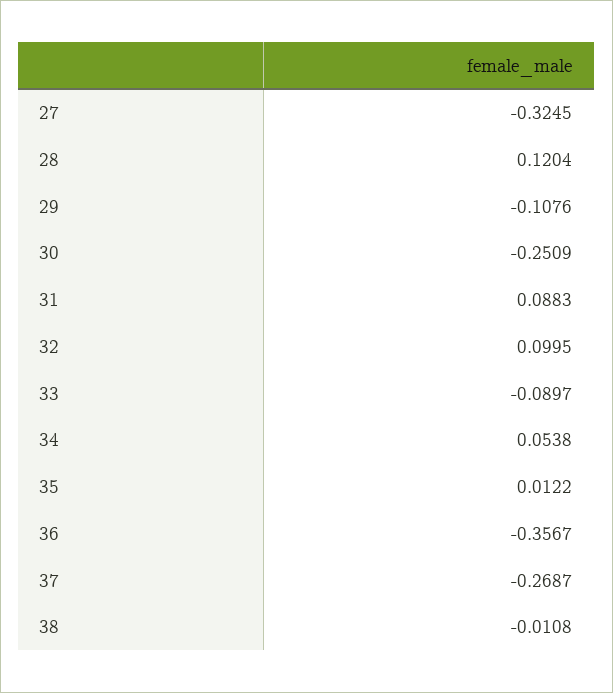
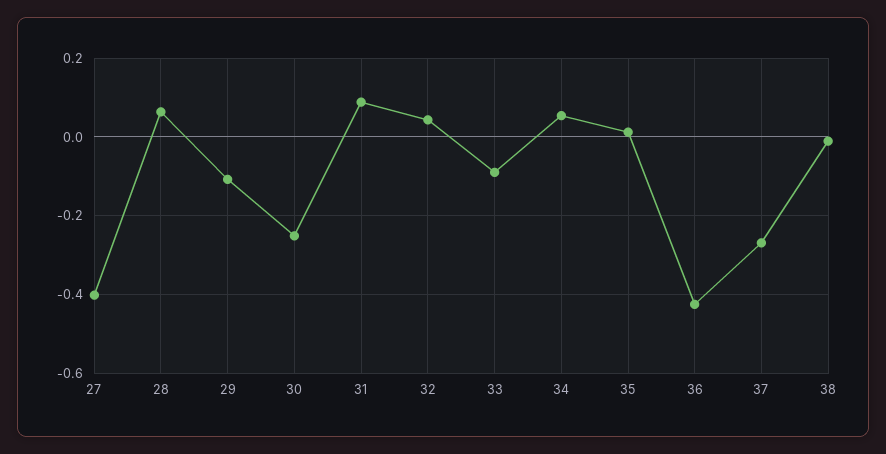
27: -0.3245 -> -0.4
28: 0.1204 -> 0.06
32: 0.0995 -> 0.04
36: -0.3567 -> -0.42

